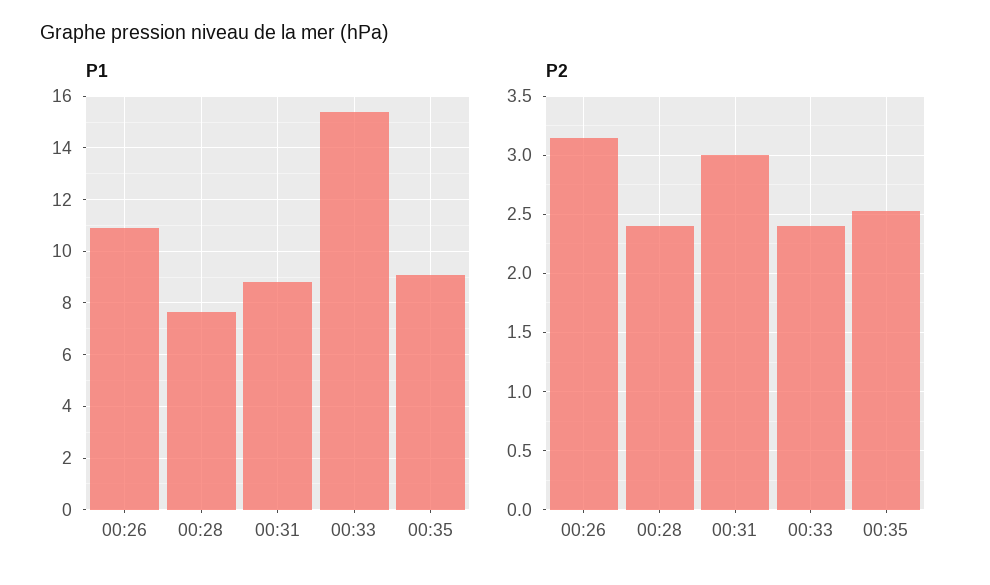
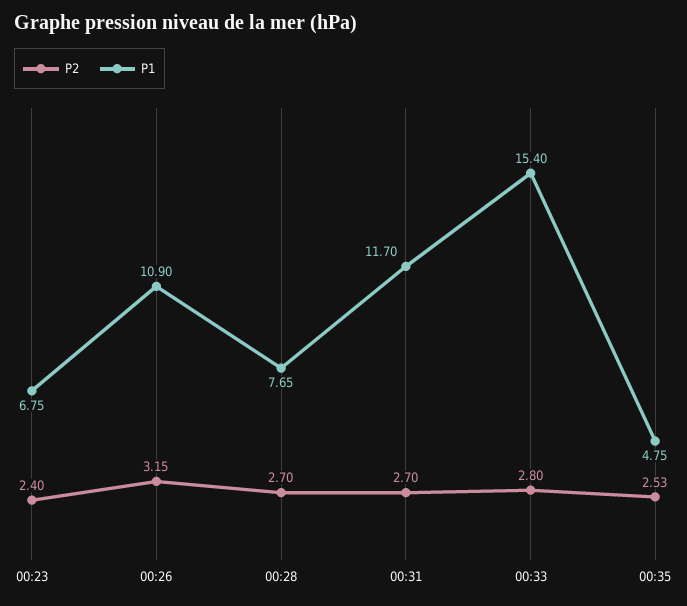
P1, 00:31: 8.75 -> 11.7
P1, 00:35: 9 -> 4.75
P2, 00:28: 2.4 -> 2.7
P2, 00:31: 3 -> 2.7
P2, 00:33: 2.4 -> 2.8
P2, 00:23: none -> 2.4
P1, 00:23: none -> 6.75

